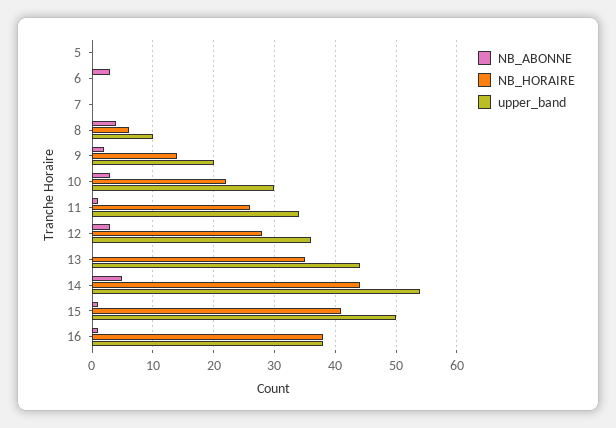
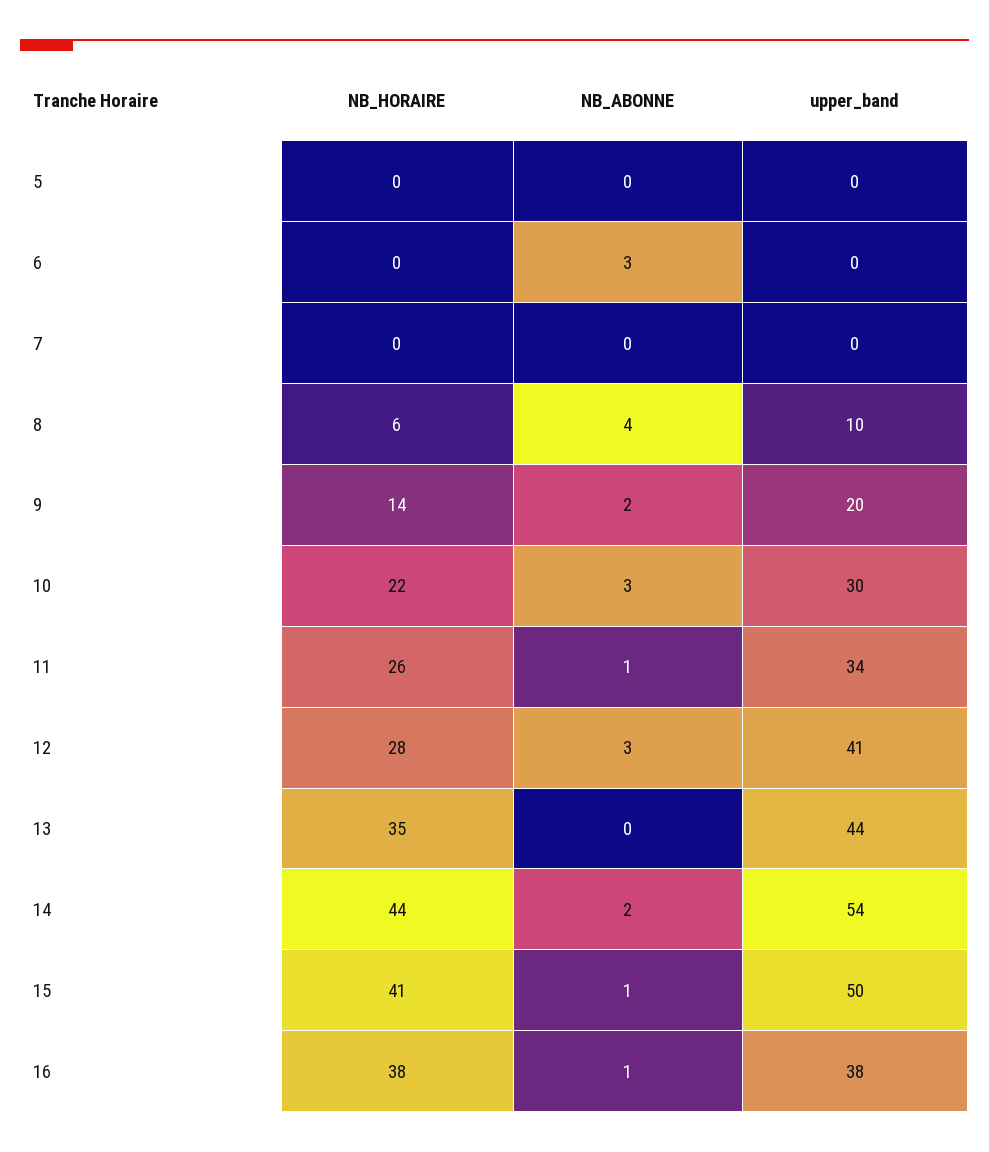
upper_band, 12: 36 -> 41
NB_ABONNE, 14: 5 -> 2

